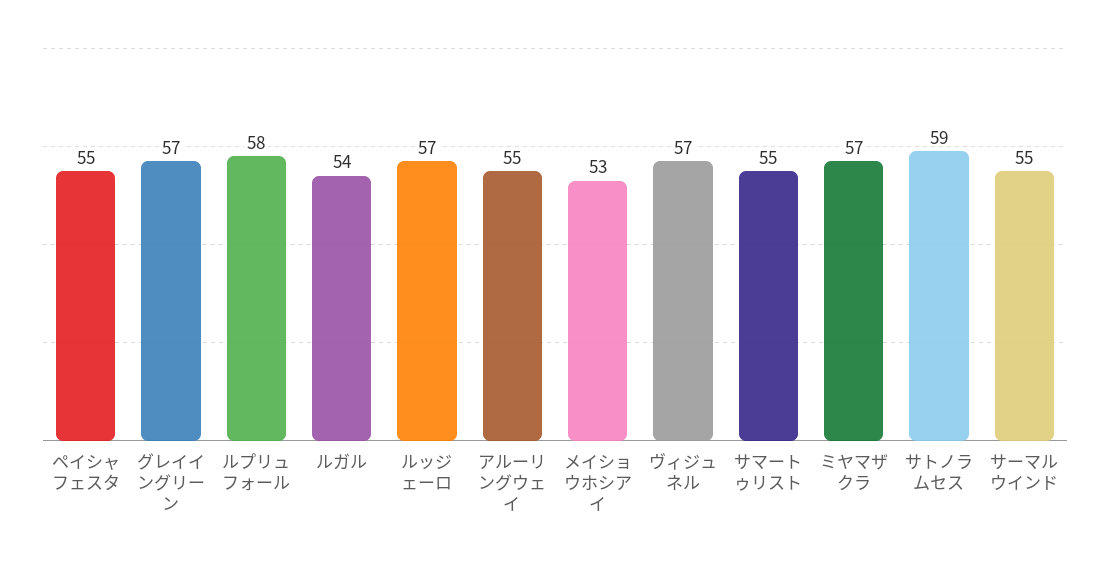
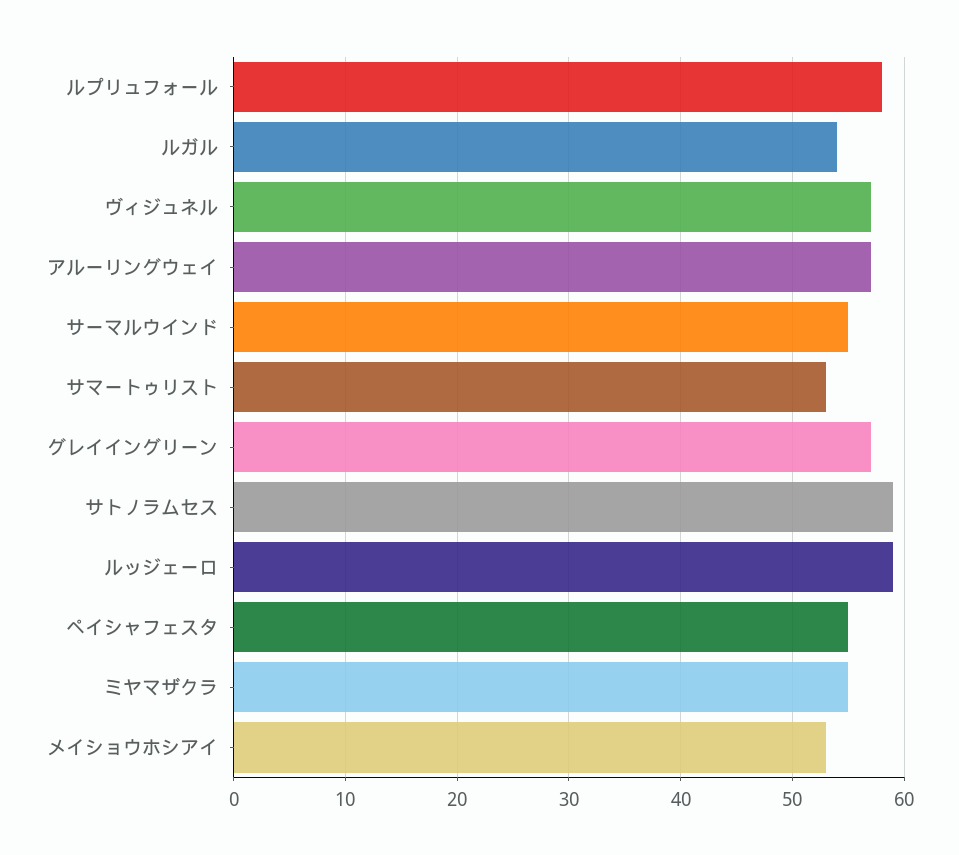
ルッジェーロ: 57 -> 59
アルーリングウェイ: 55 -> 57
サマートゥリスト: 55 -> 53
ミヤマザクラ: 57 -> 55

